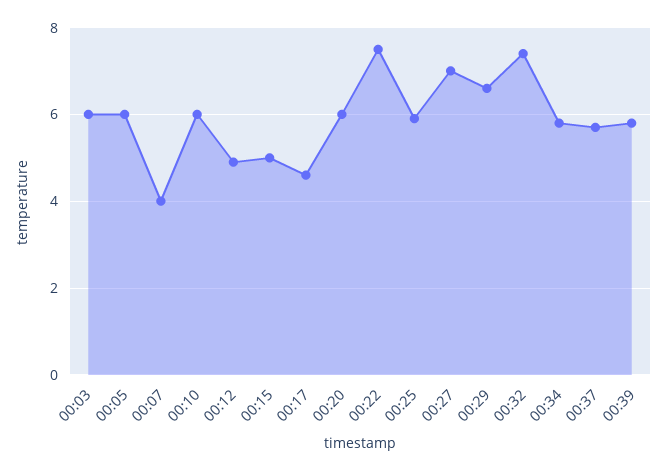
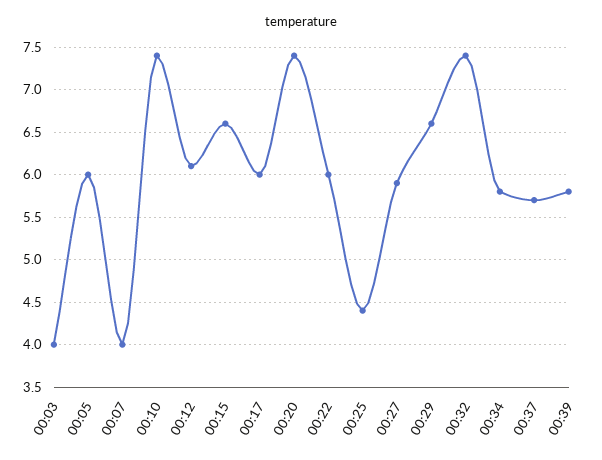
00:03: 6 -> 4
00:10: 6 -> 7.4
00:12: 5 -> 6.1
00:15: 5 -> 6.6
00:17: 4.5 -> 6
00:20: 6 -> 7.4
00:22: 7.5 -> 6
00:25: 6 -> 4.4
00:27: 7 -> 5.9

